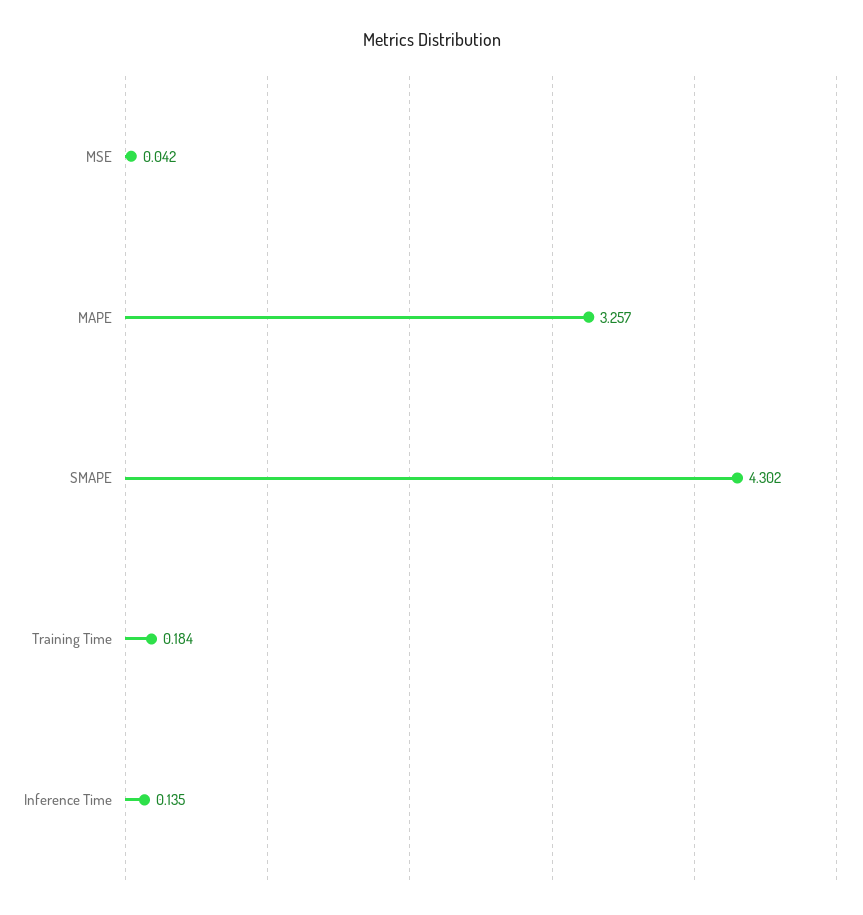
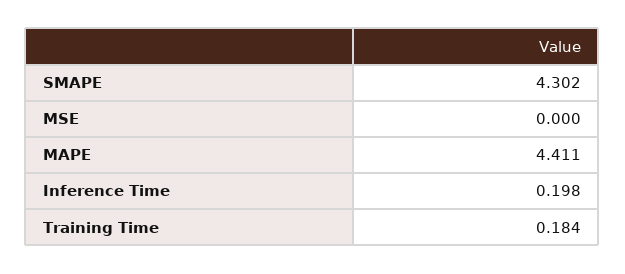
MSE: 0.042 -> 0
MAPE: 3.257 -> 4.411
Inference Time: 0.135 -> 0.198

